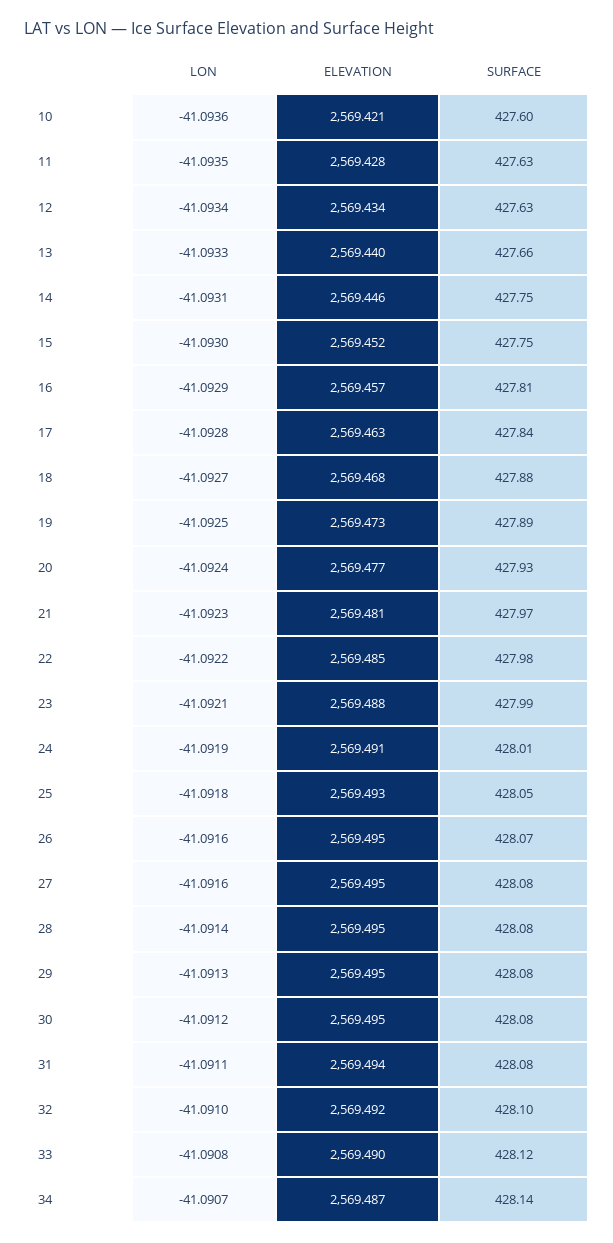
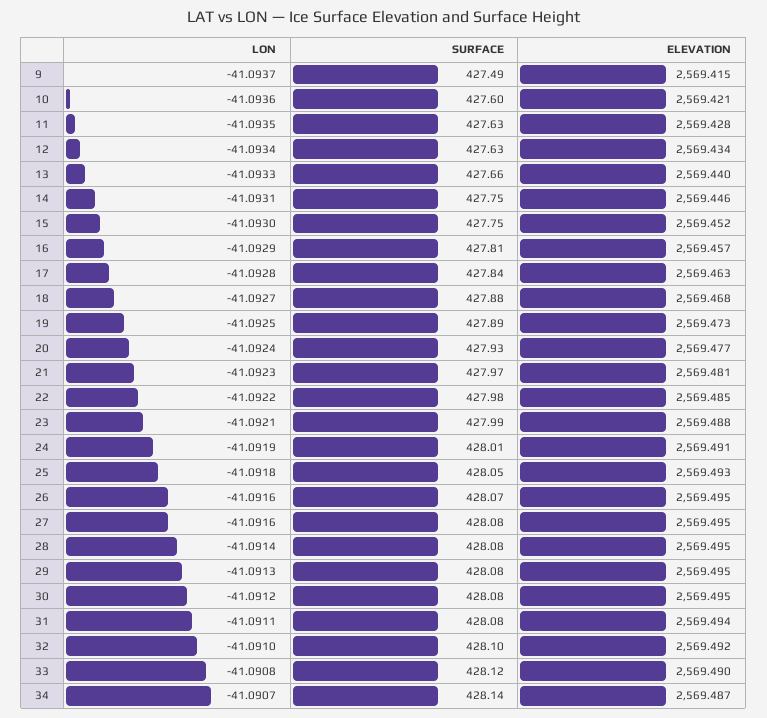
LON, 9: none -> -41.0937
SURFACE, 9: none -> 427.49
ELEVATION, 9: none -> 2569.415

